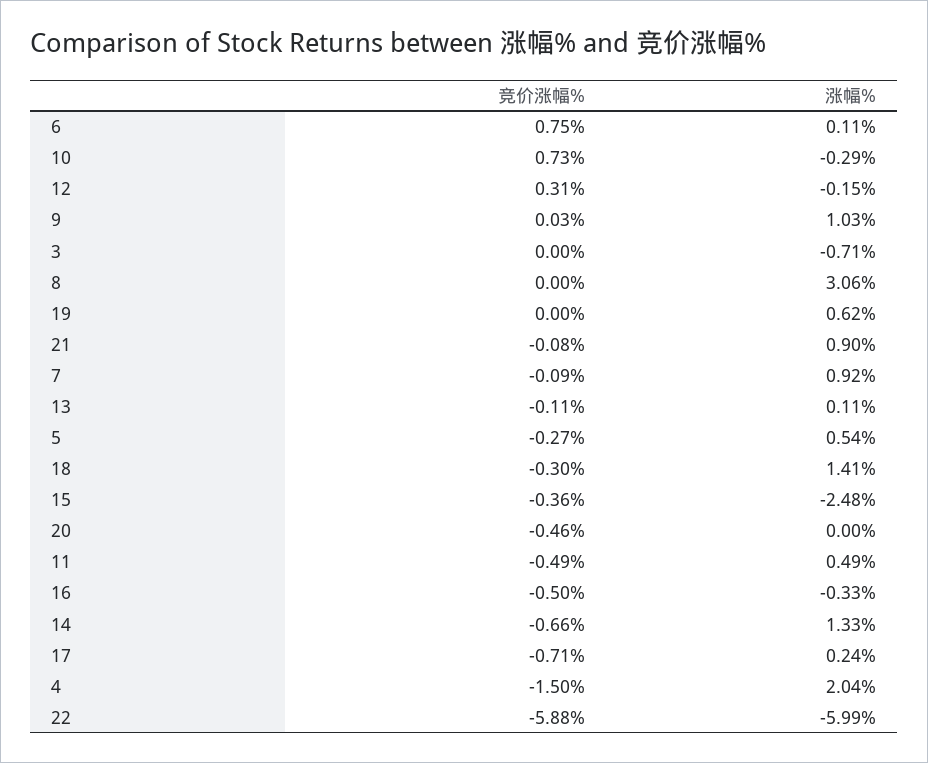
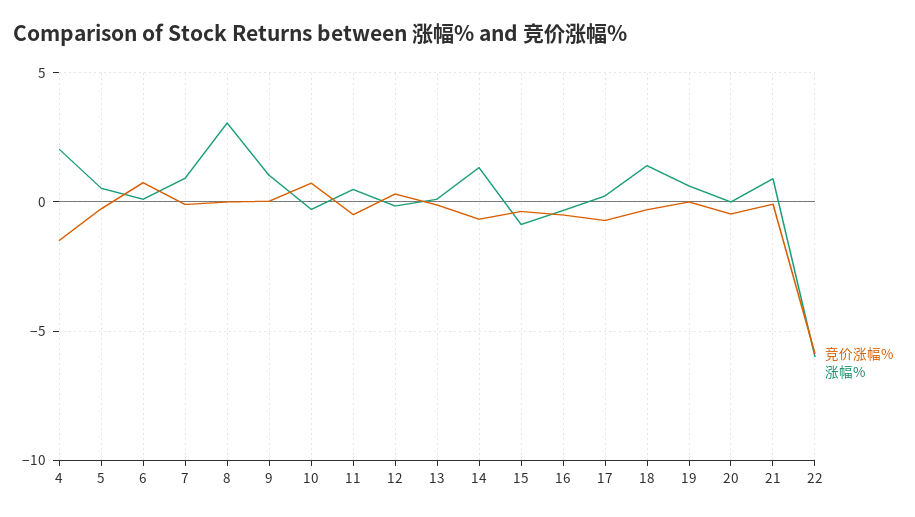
竞价涨幅%, 3: 0 -> none
涨幅%, 3: -0.71 -> none
涨幅%, 15: -2.48 -> -1

